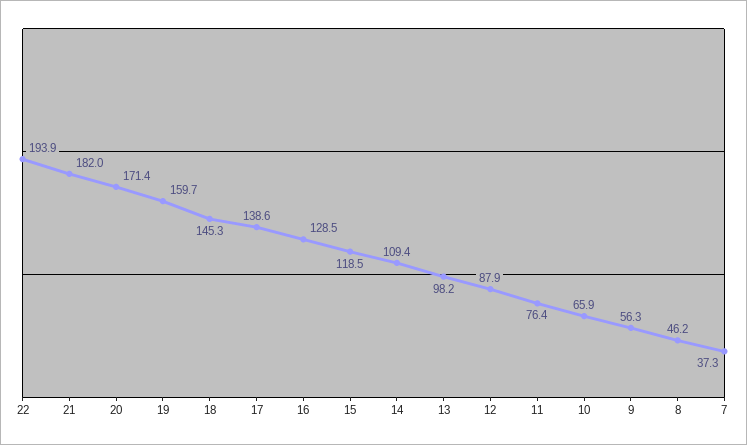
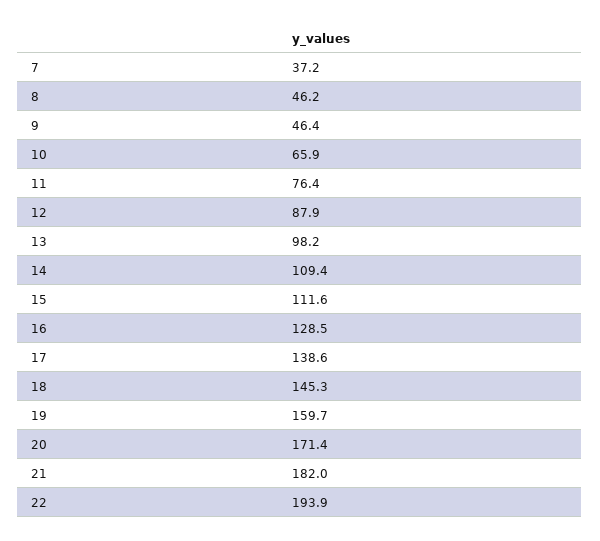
15: 118.5 -> 111.6
9: 56.3 -> 46.4
7: 37.3 -> 37.2

